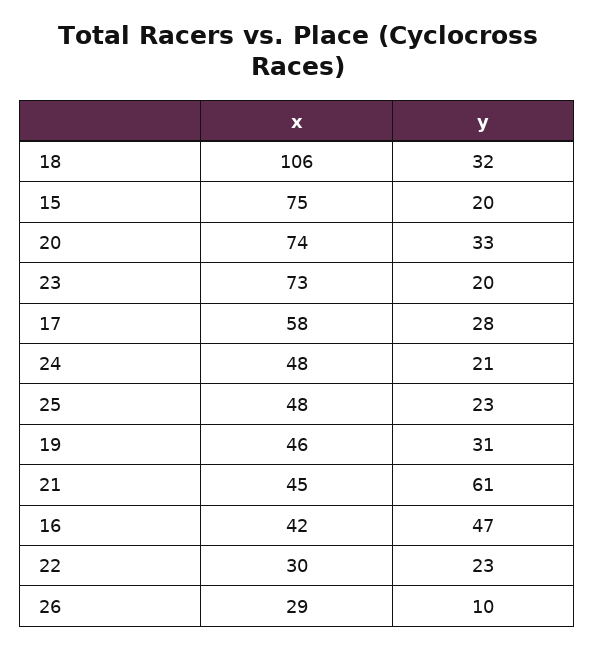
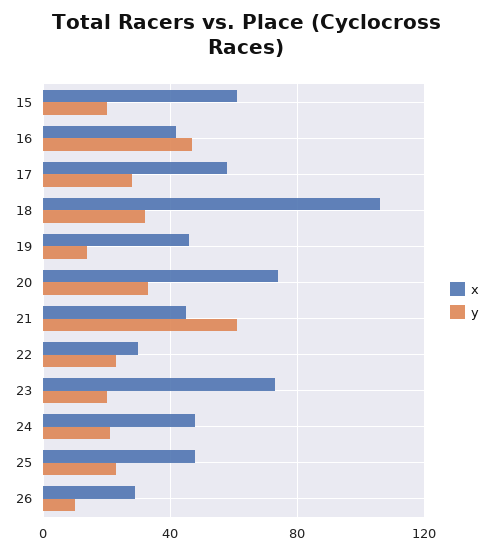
x, 15: 75 -> 60
y, 19: 31 -> 15

